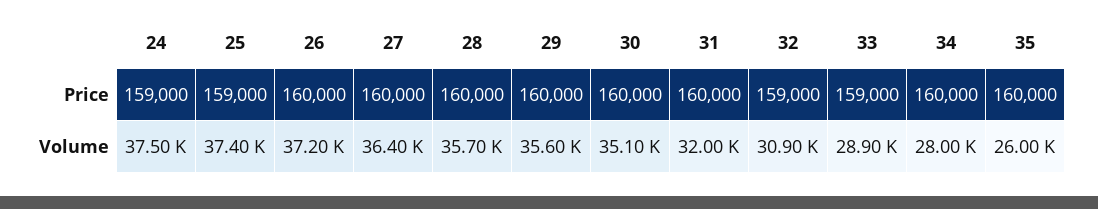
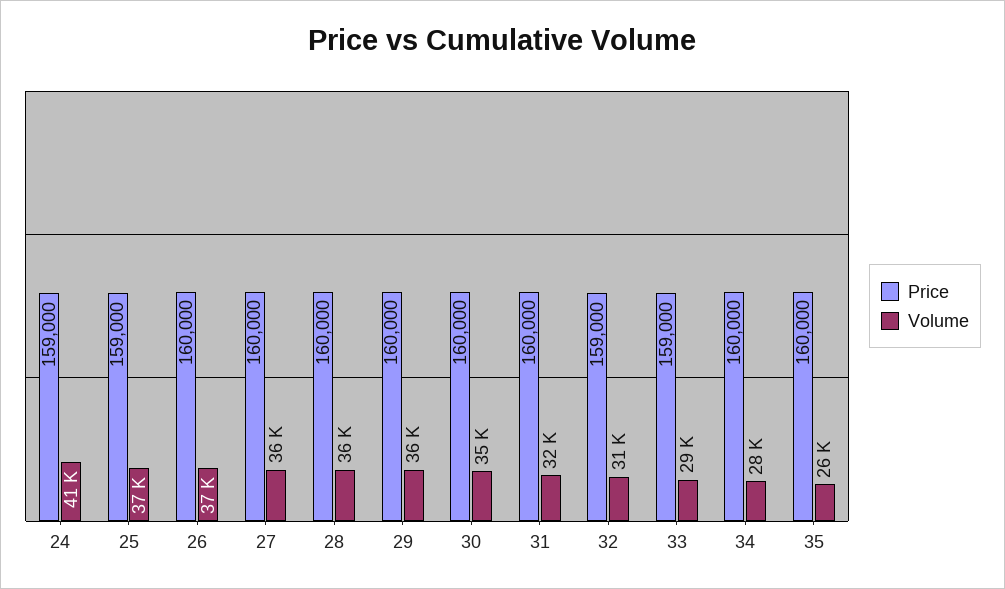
Volume, 24: 37500 -> 41000

